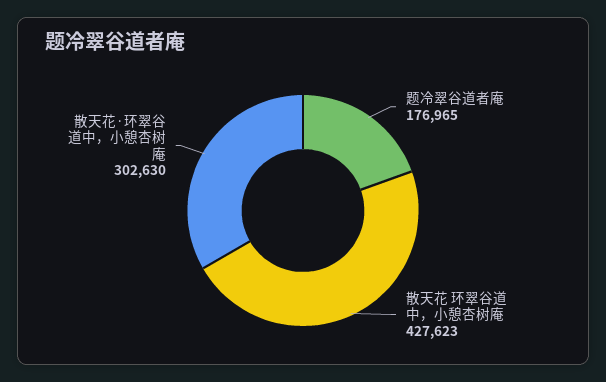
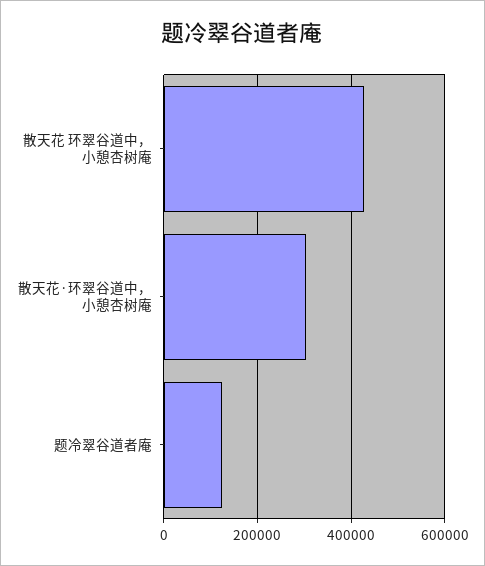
题冷翠谷道者庵: 176965 -> 120000

